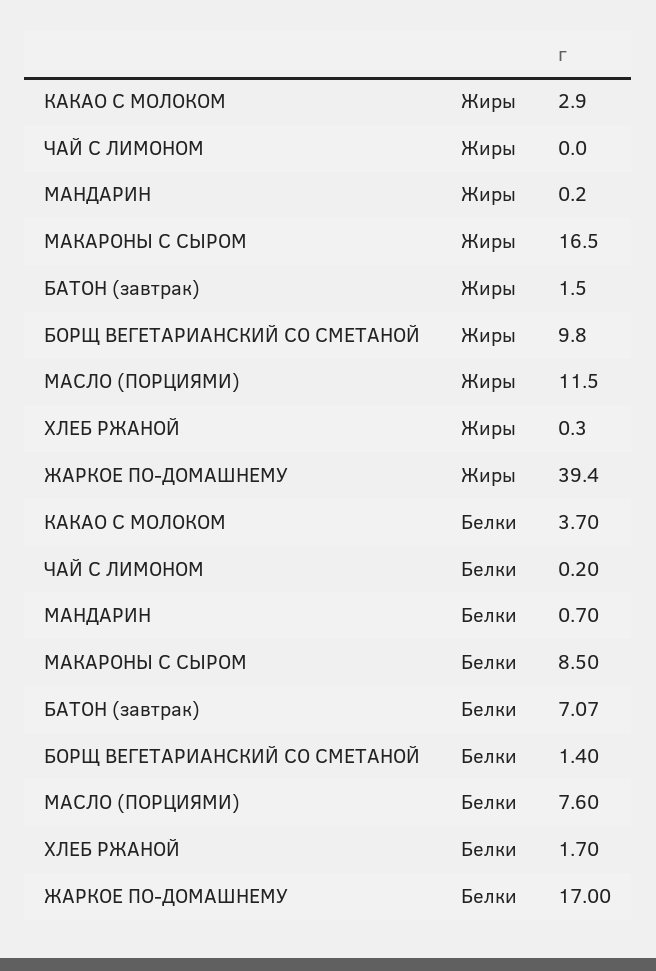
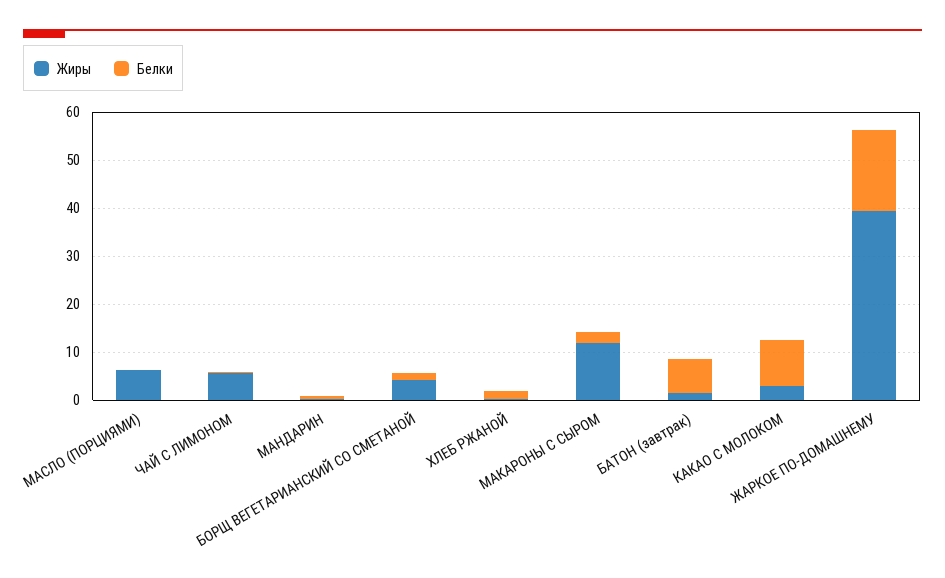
Жиры, ЧАЙ С ЛИМОНОМ: 0 -> 6
Жиры, МАКАРОНЫ С СЫРОМ: 16.5 -> 12
Жиры, БОРЩ ВЕГЕТАРИАНСКИЙ СО СМЕТАНОЙ: 9.8 -> 4
Жиры, МАСЛО (ПОРЦИЯМИ): 11.5 -> 6
Белки, КАКАО С МОЛОКОМ: 3.7 -> 10
Белки, МАКАРОНЫ С СЫРОМ: 8.5 -> 2
Белки, МАСЛО (ПОРЦИЯМИ): 7.6 -> 0

